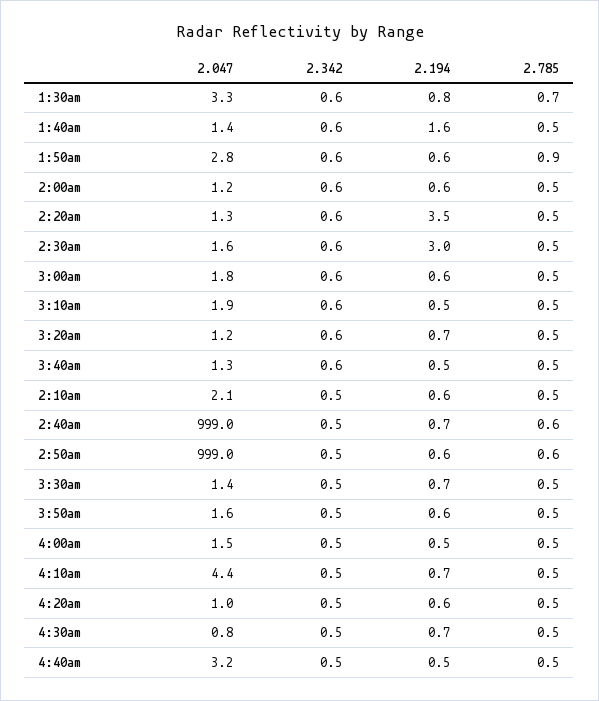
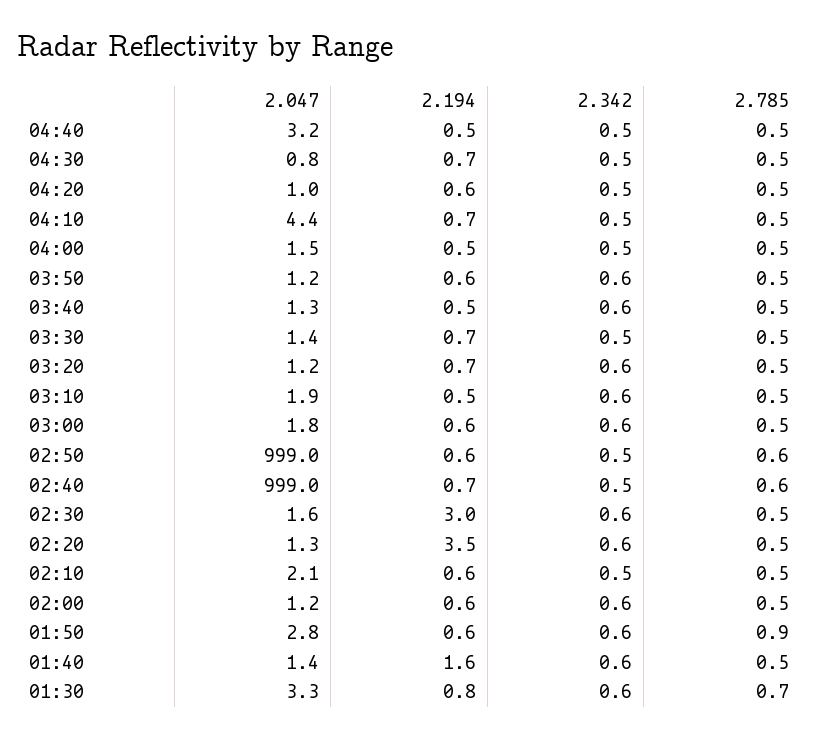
2.047, 3:50am: 1.6 -> 1.2
2.342, 3:50am: 0.5 -> 0.6

